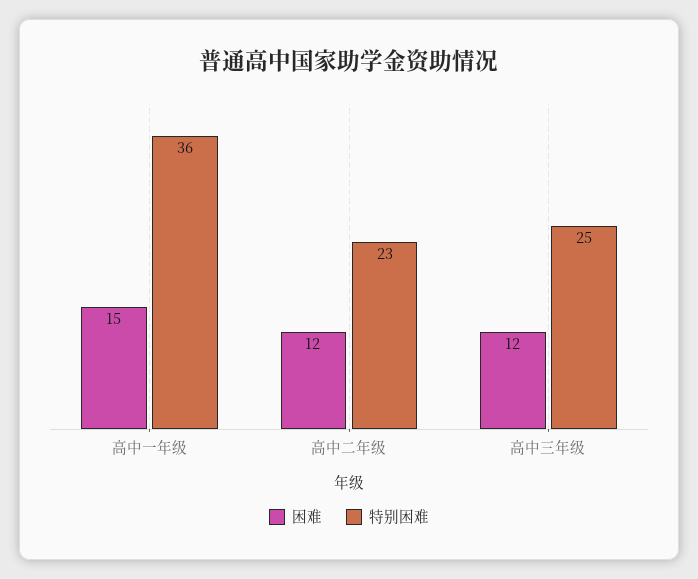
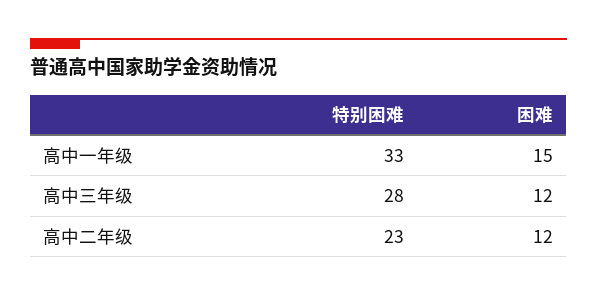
特别困难, 高中一年级: 36 -> 33
特别困难, 高中三年级: 25 -> 28

